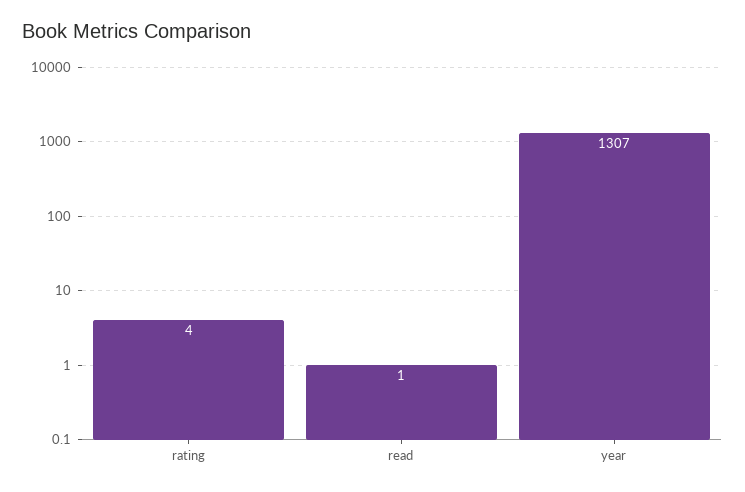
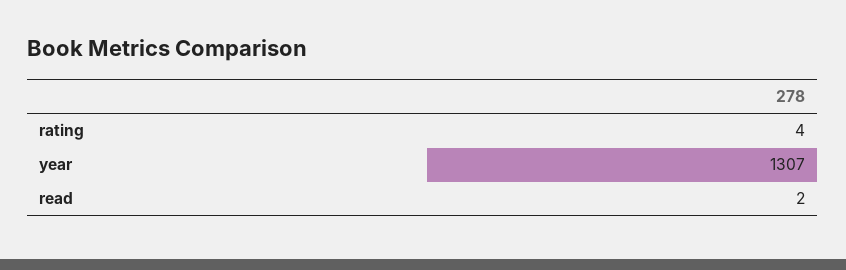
read: 1 -> 2

